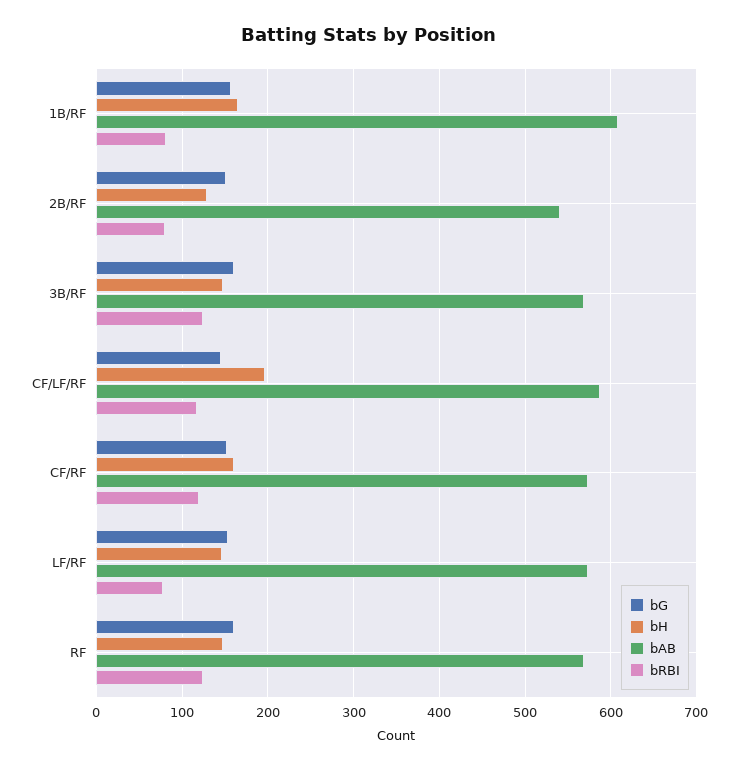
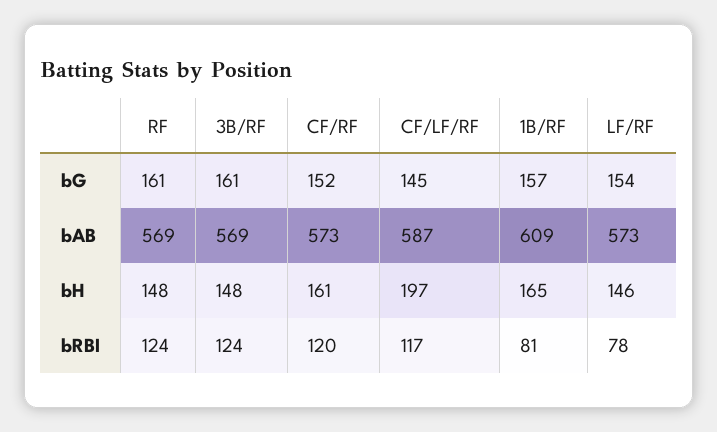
bG, 2B/RF: 150 -> none
bH, 2B/RF: 130 -> none
bAB, 2B/RF: 540 -> none
bRBI, 2B/RF: 80 -> none

